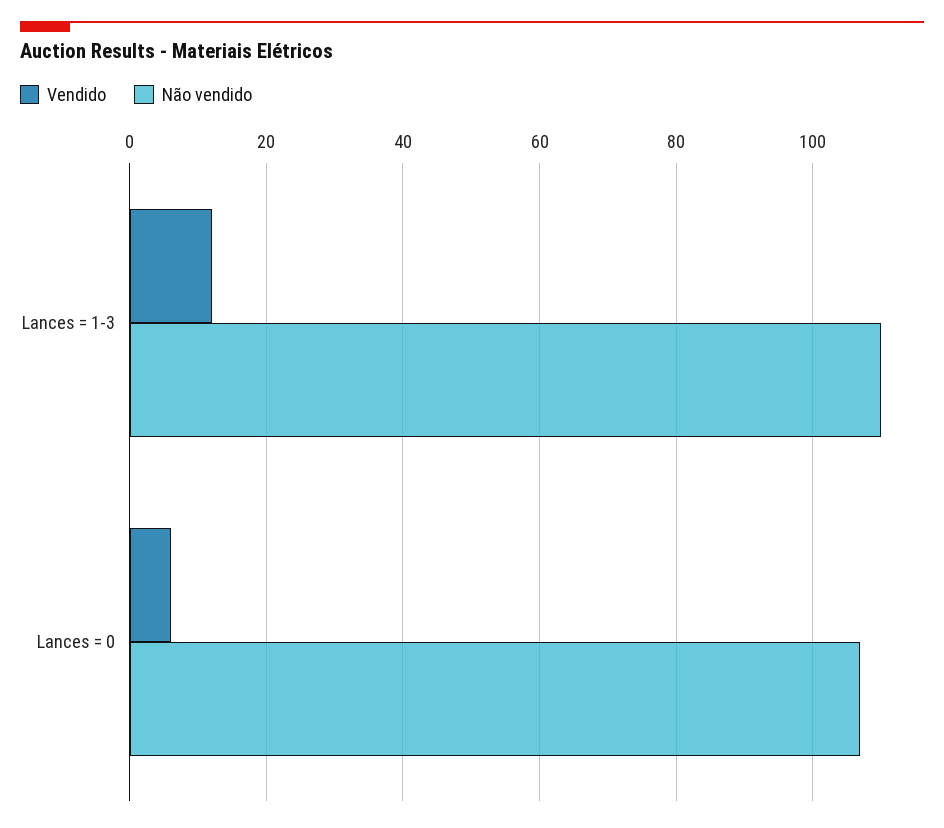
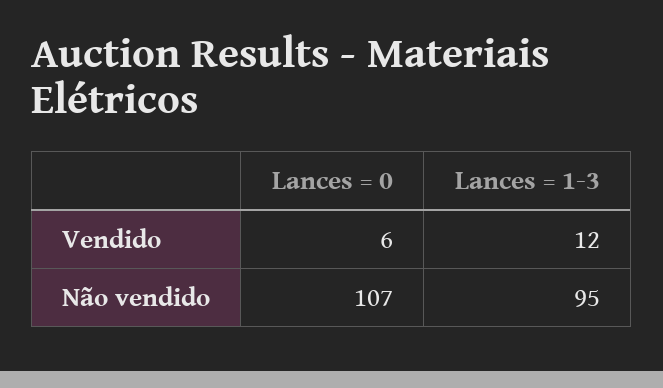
Não vendido, Lances = 1-3: 110 -> 95

